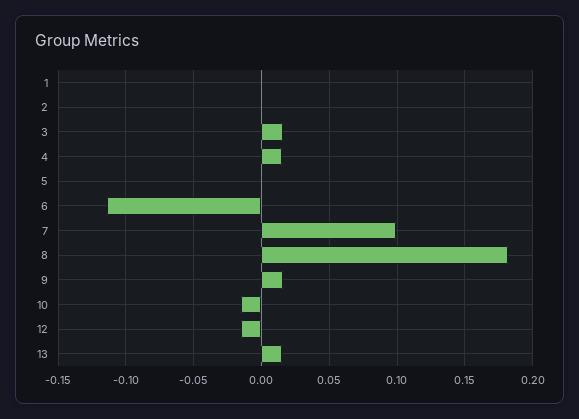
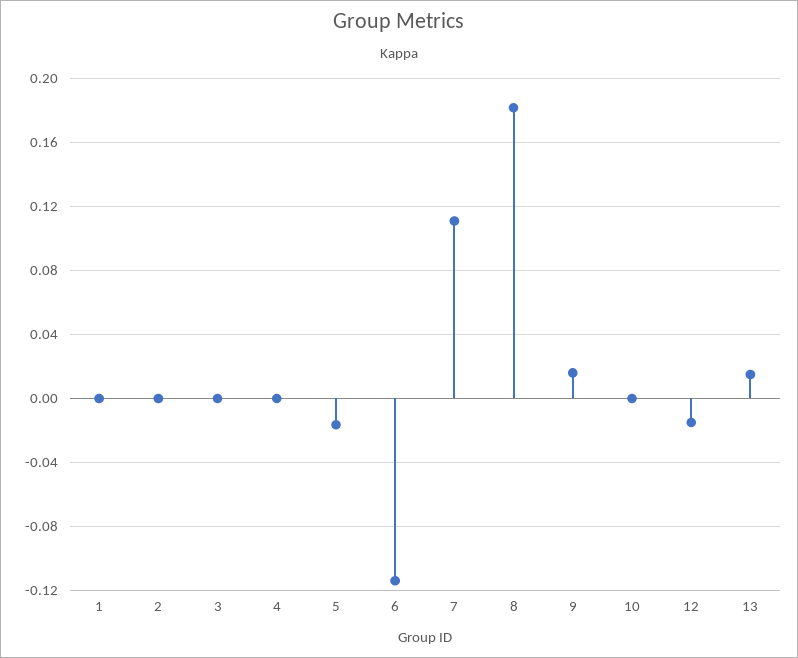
3: 0.015 -> 0
4: 0.015 -> 0
5: 0 -> -0.015
7: 0.1 -> 0.11
10: -0.015 -> 0

